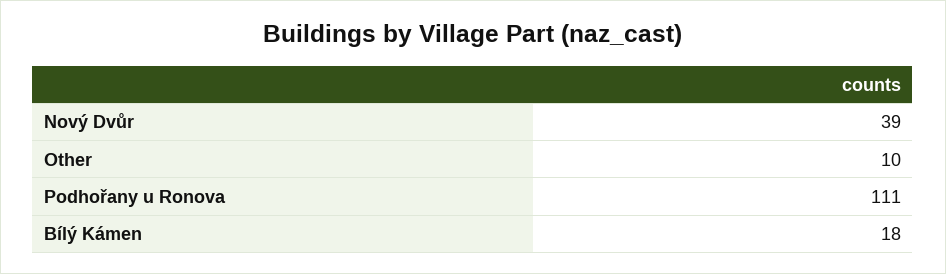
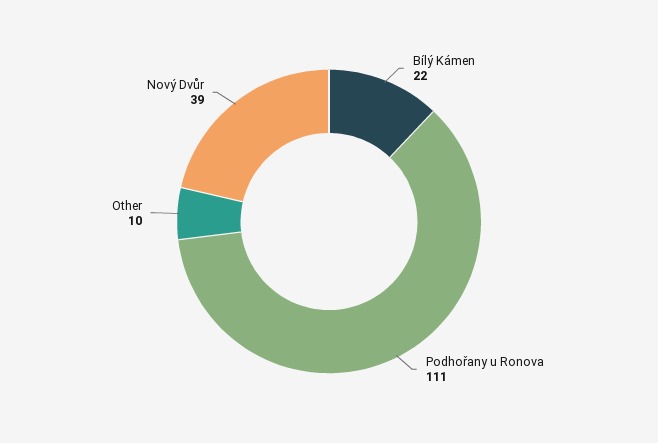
Bílý Kámen: 18 -> 22

